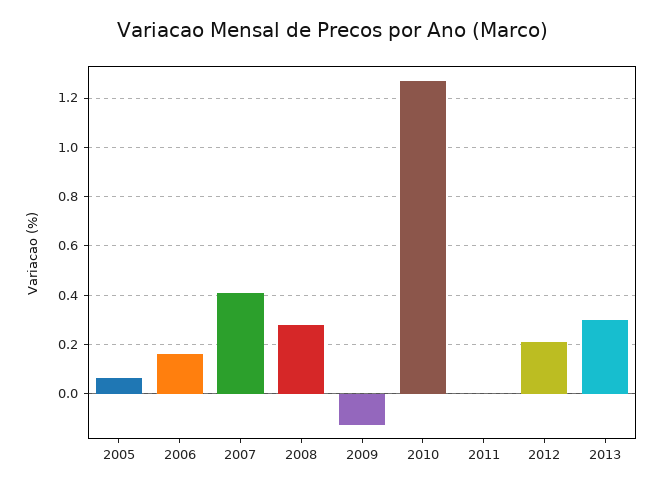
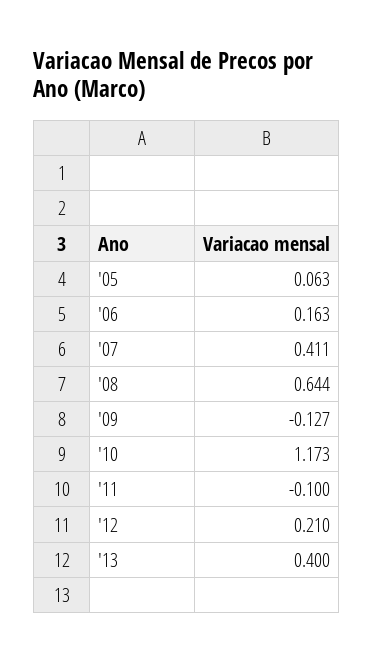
2008: 0.275 -> 0.644
2010: 1.275 -> 1.173
2011: 0 -> -0.1
2013: 0.3 -> 0.4

